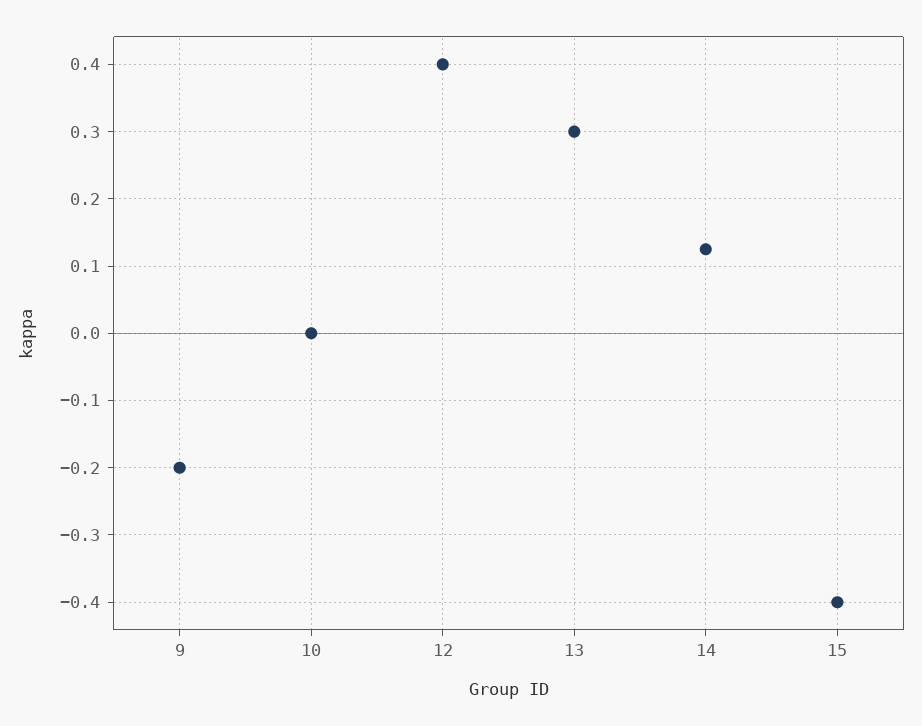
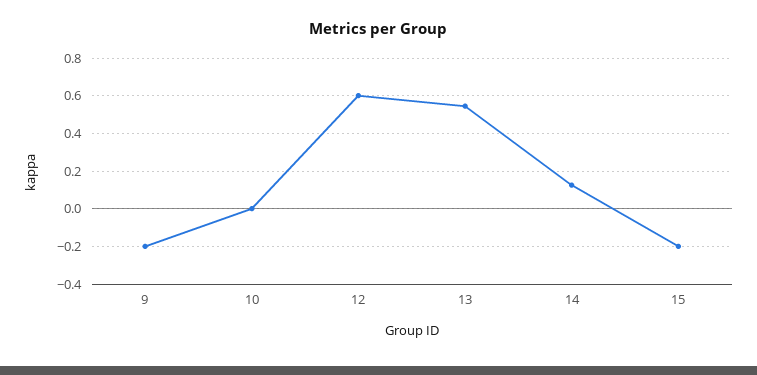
12: 0.4 -> 0.6
13: 0.3 -> 0.55
15: -0.4 -> -0.2

